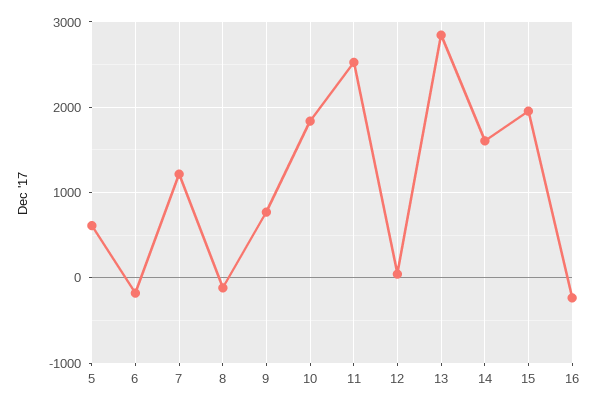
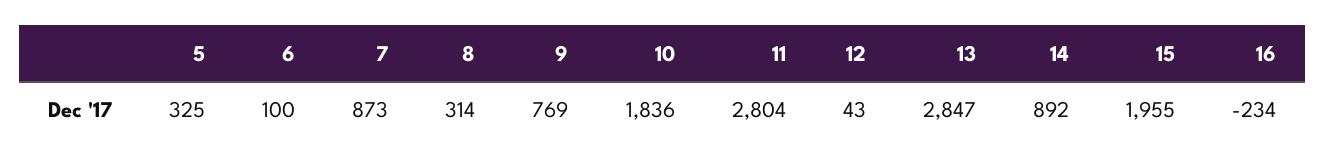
5: 600 -> 325
6: -200 -> 100
7: 1200 -> 873
8: -100 -> 314
11: 2500 -> 2804
14: 1600 -> 892

